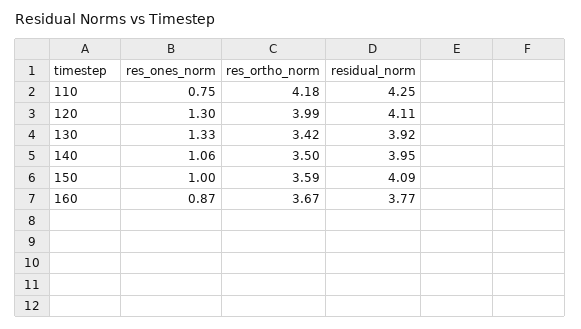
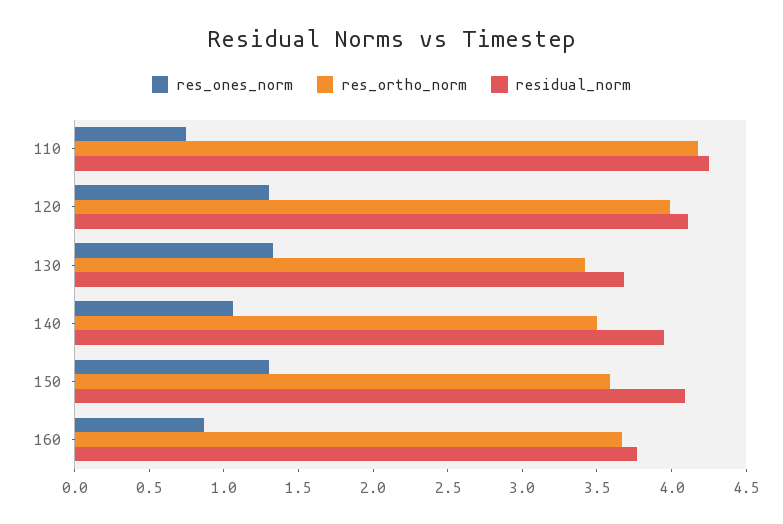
residual_norm, 130: 3.92 -> 3.7
res_ones_norm, 150: 1 -> 1.3

